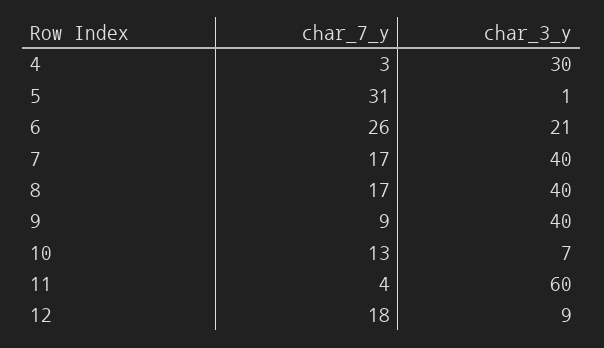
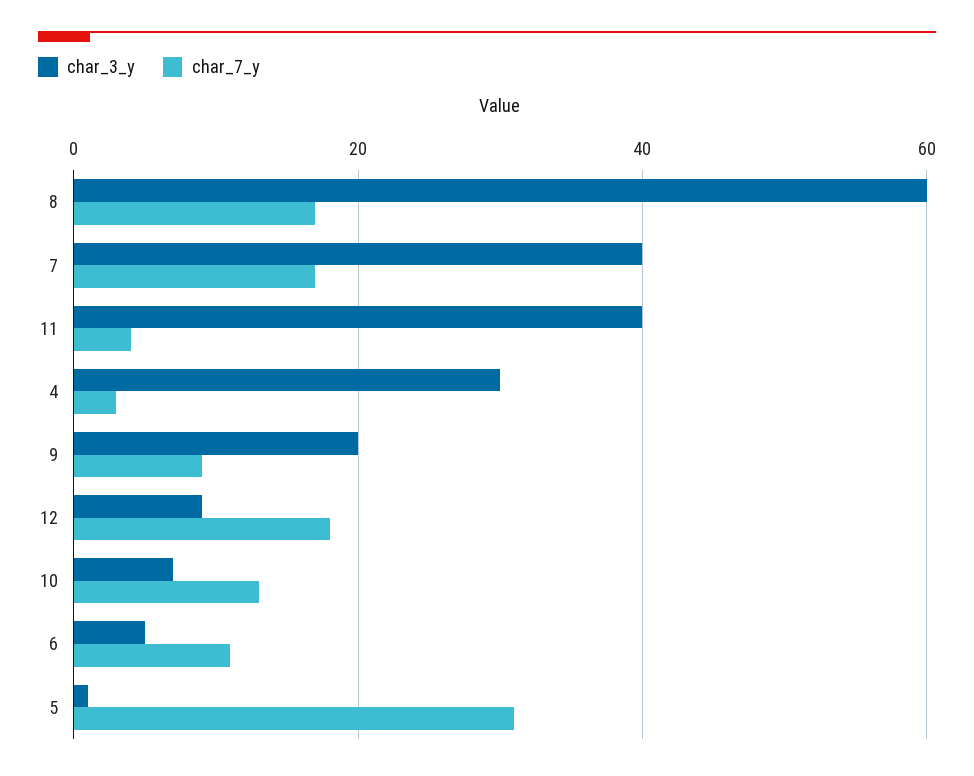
char_7_y, 6: 26 -> 10
char_3_y, 6: 21 -> 5
char_3_y, 8: 40 -> 60
char_3_y, 9: 40 -> 20
char_3_y, 11: 60 -> 40

